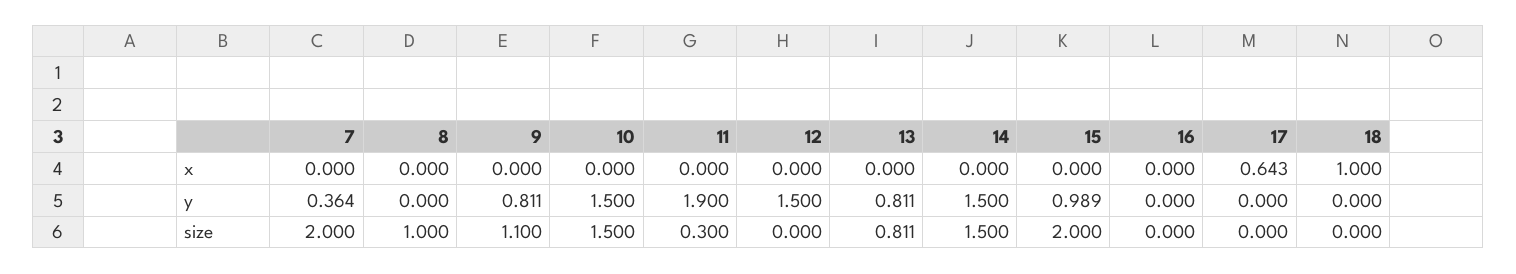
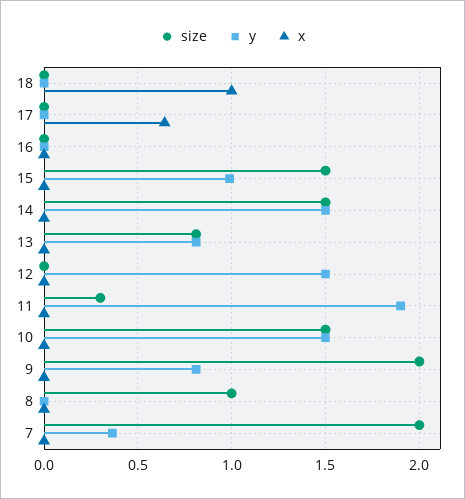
size, 9: 1.1 -> 2
size, 15: 2 -> 1.5

